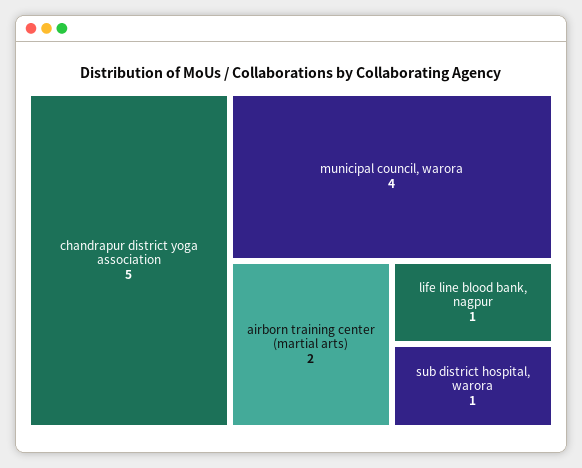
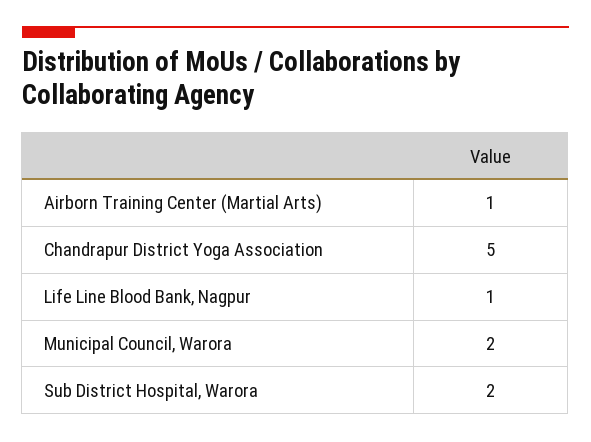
municipal council, warora: 4 -> 2
airborn training center (martial arts): 2 -> 1
sub district hospital, warora: 1 -> 2

